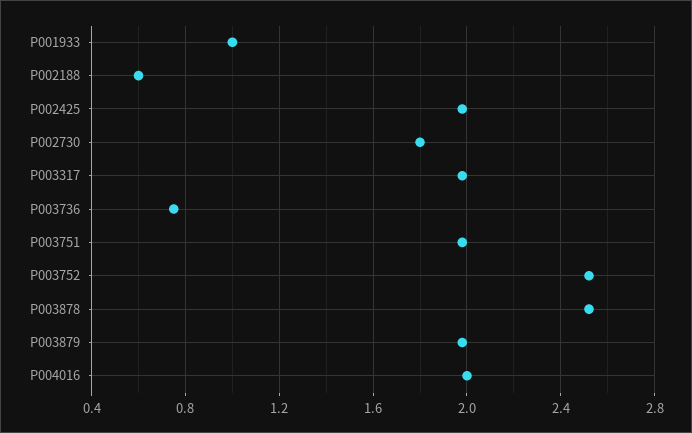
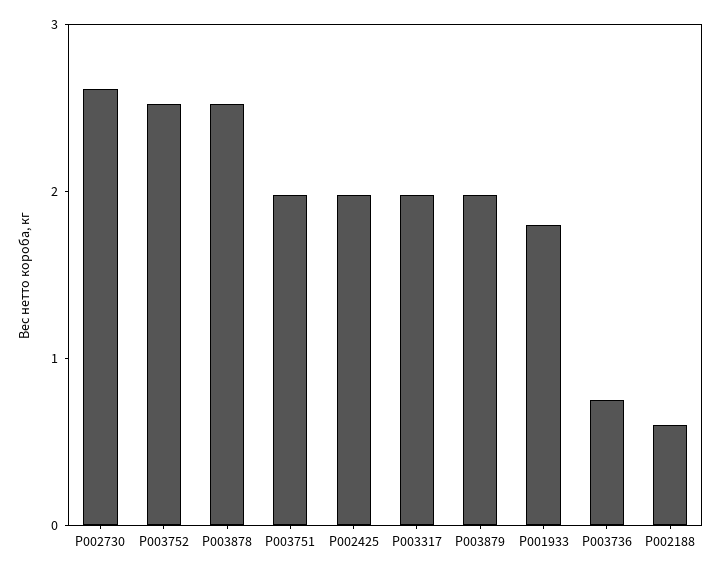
P001933: 1 -> 1.8
P002730: 1.8 -> 2.6
P004016: 2 -> none

